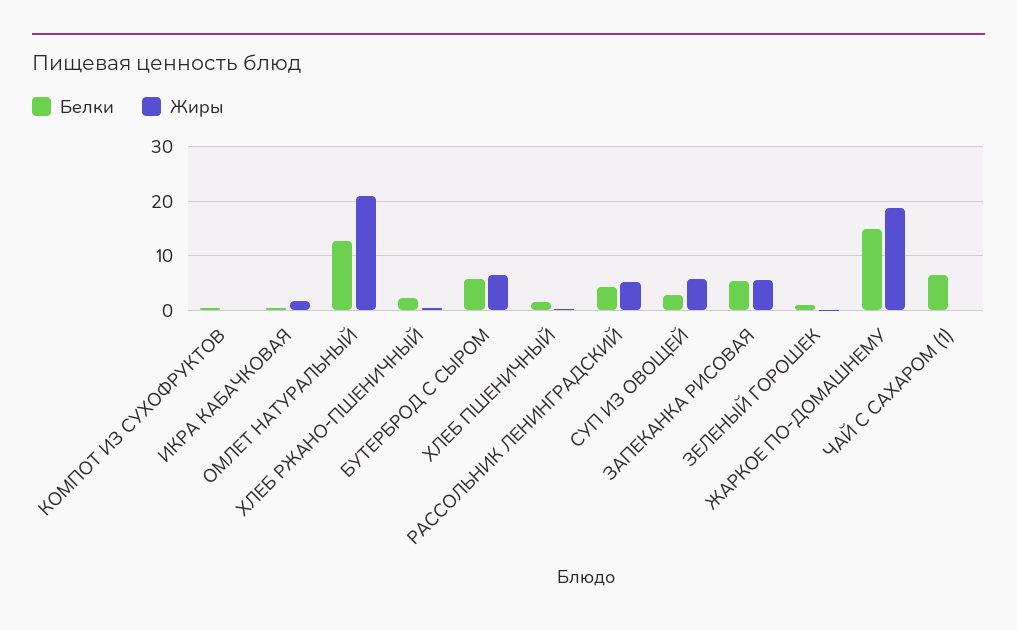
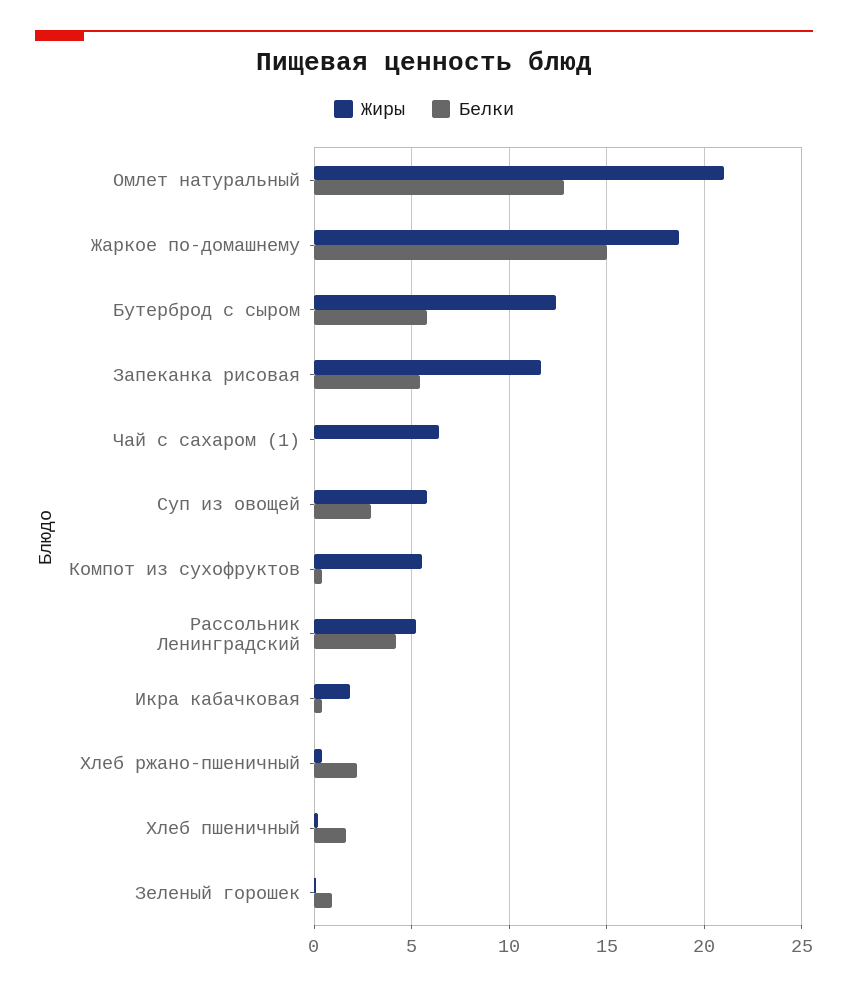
Жиры, КОМПОТ ИЗ СУХОФРУКТОВ: 0 -> 5.5
Жиры, БУТЕРБРОД С СЫРОМ: 6 -> 12.5
Жиры, ЗАПЕКАНКА РИСОВАЯ: 6 -> 11.5
Белки, ЧАЙ С САХАРОМ (1): 6 -> 0
Жиры, ЧАЙ С САХАРОМ (1): 0 -> 6.5

